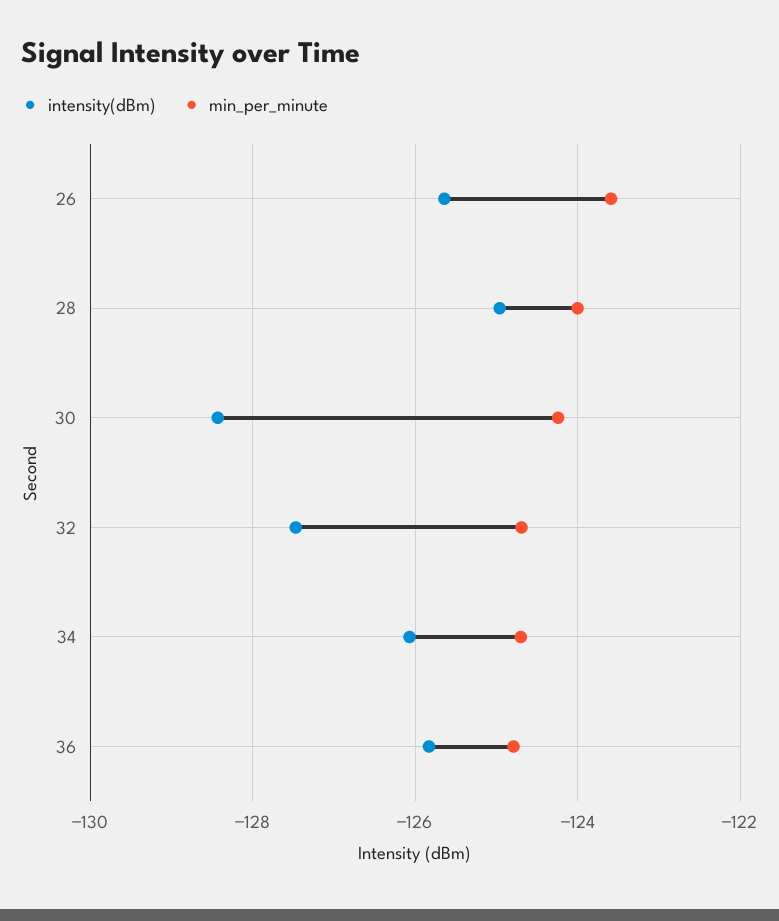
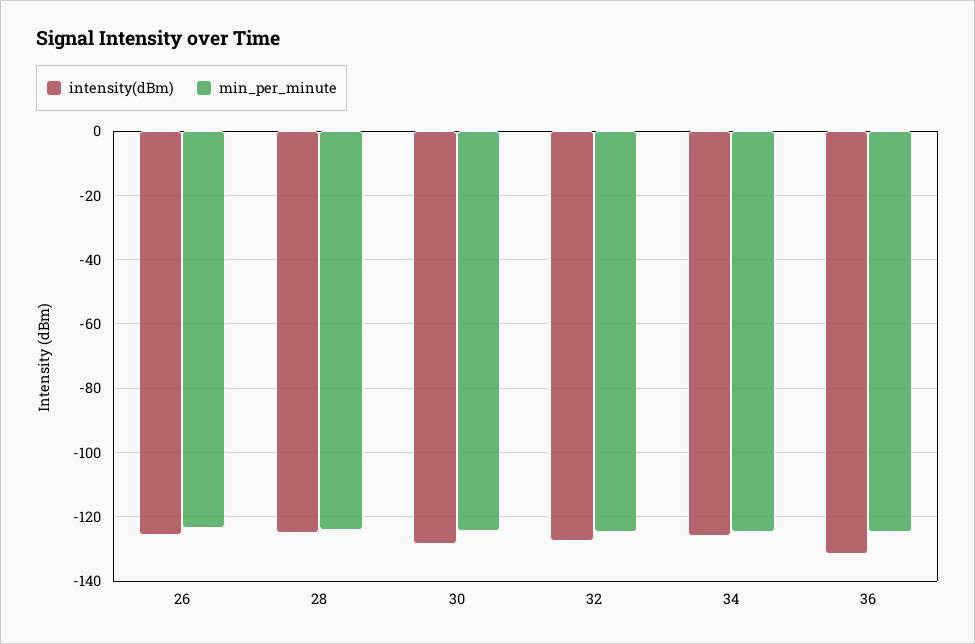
intensity(dBm), 36: -125.8 -> -132

